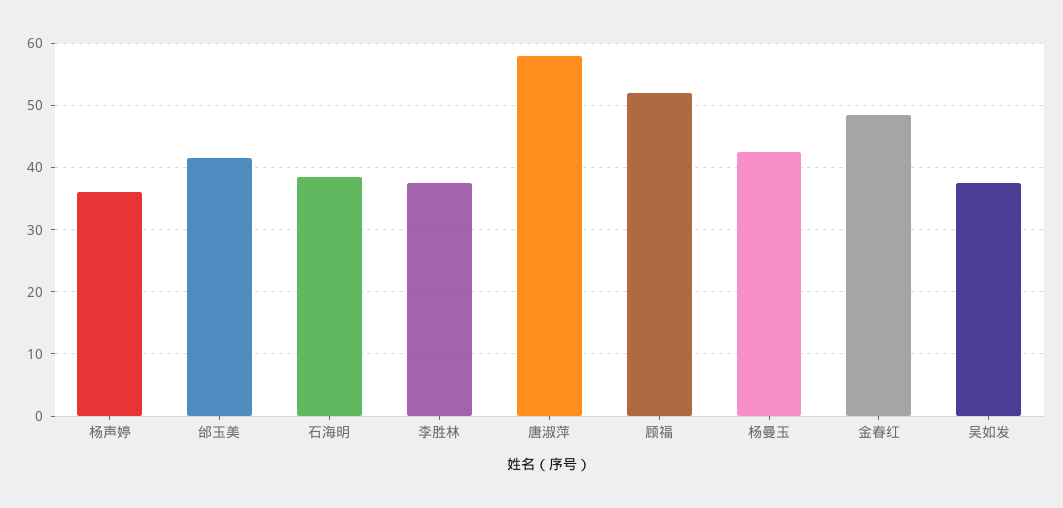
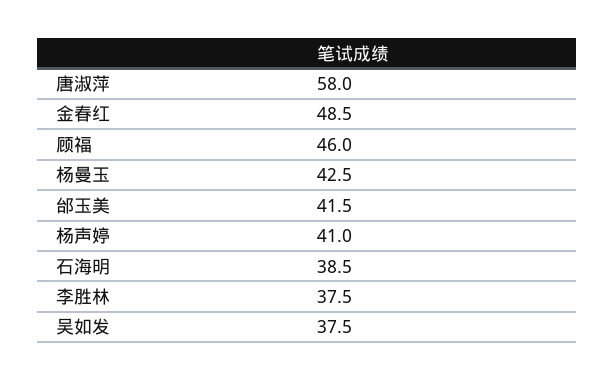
杨声婷: 36 -> 41
顾福: 52 -> 46

